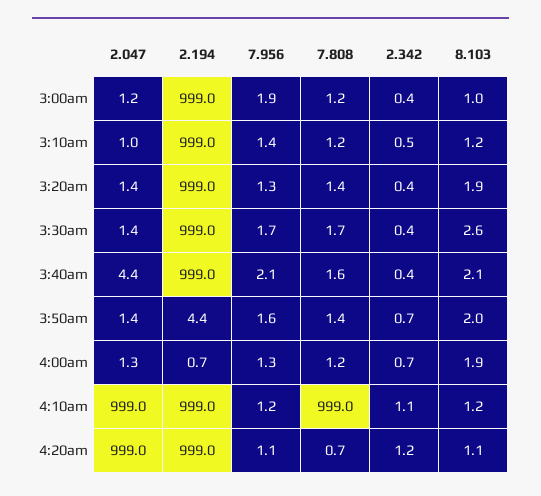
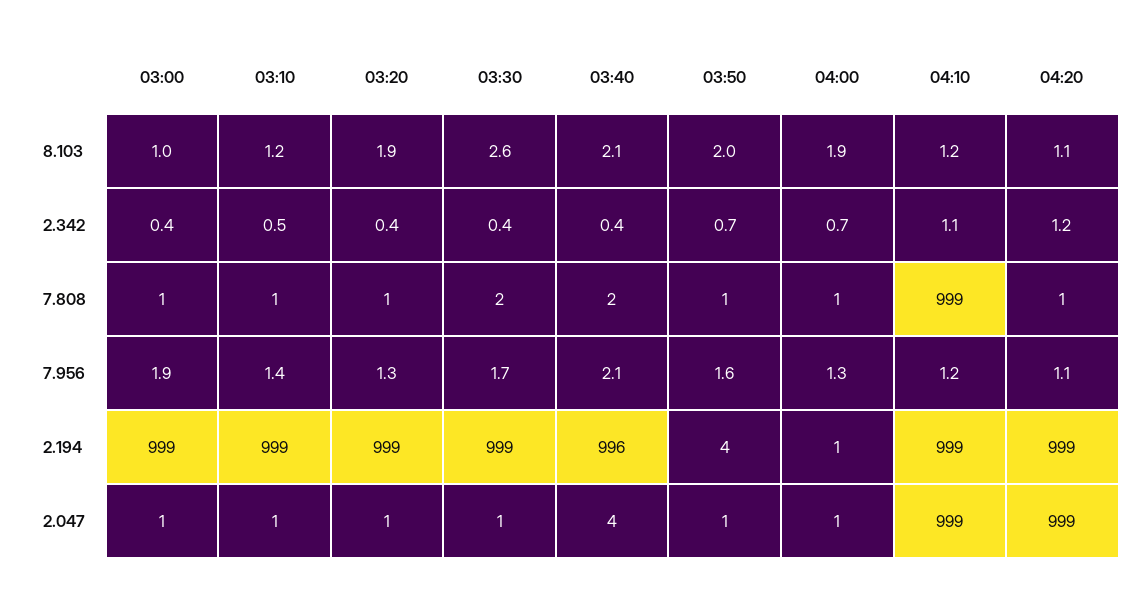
2.194, 3:40am: 999 -> 996

